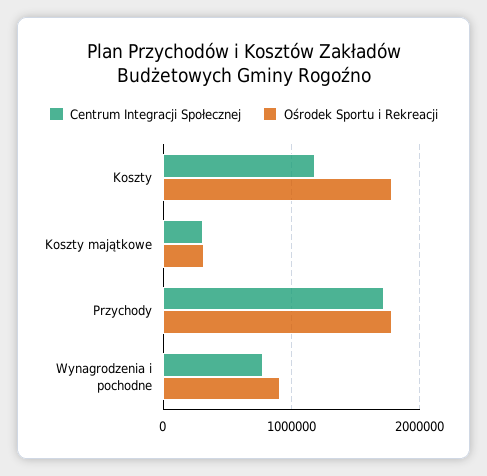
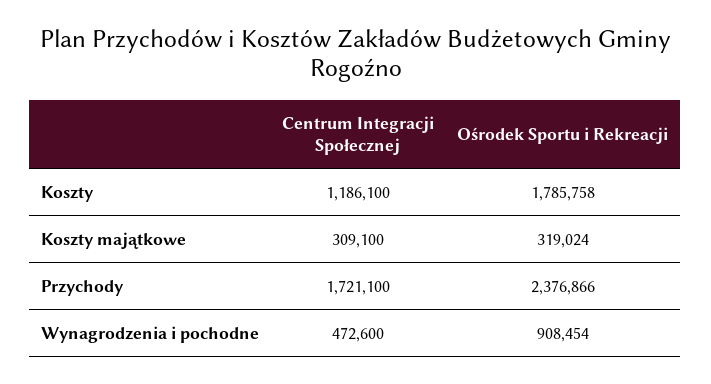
Ośrodek Sportu i Rekreacji, Przychody: 1800000 -> 2376866
Centrum Integracji Społecznej, Wynagrodzenia i pochodne: 800000 -> 472600

